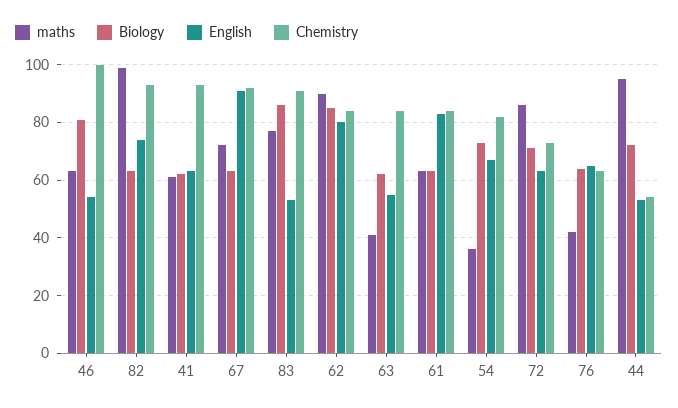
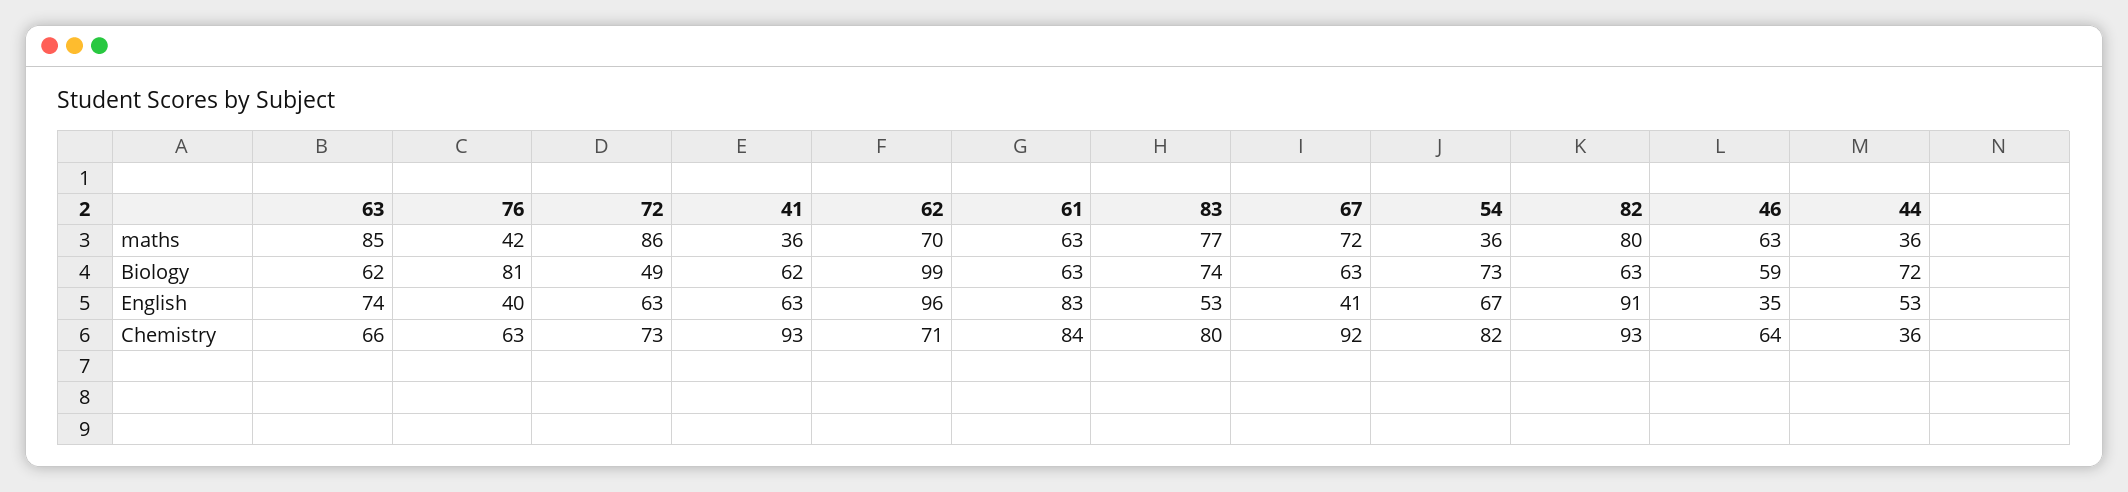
Biology, 46: 80 -> 59
English, 46: 55 -> 35
Chemistry, 46: 100 -> 64
maths, 82: 100 -> 80
English, 82: 75 -> 91
maths, 41: 60 -> 36
English, 67: 90 -> 41
Biology, 83: 85 -> 74
Chemistry, 83: 90 -> 80
maths, 62: 90 -> 70
Biology, 62: 85 -> 99
English, 62: 80 -> 96
Chemistry, 62: 85 -> 71
maths, 63: 40 -> 85
English, 63: 55 -> 74
Chemistry, 63: 85 -> 66
Biology, 72: 70 -> 49
Biology, 76: 65 -> 81
English, 76: 65 -> 40
maths, 44: 95 -> 36
Chemistry, 44: 55 -> 36

